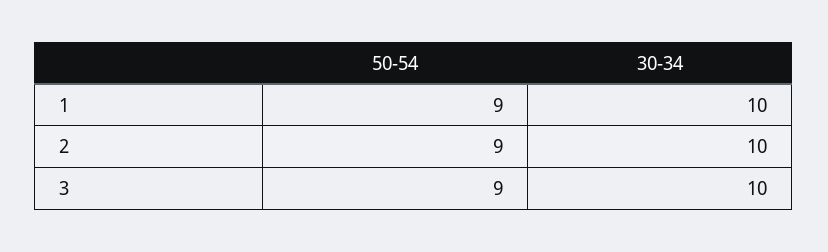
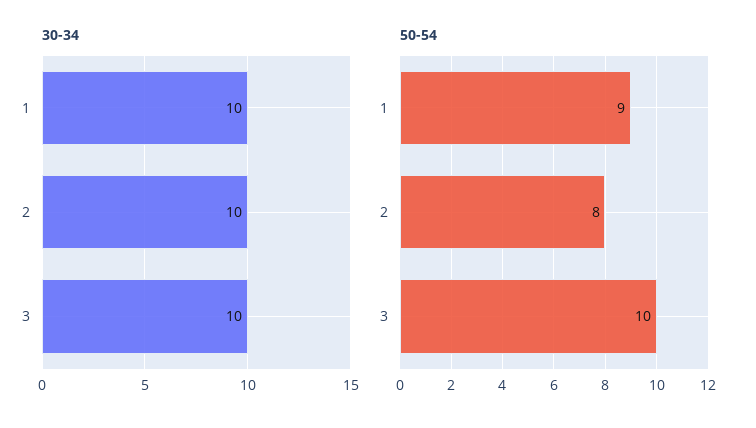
50-54, 2: 9 -> 8
50-54, 3: 9 -> 10

